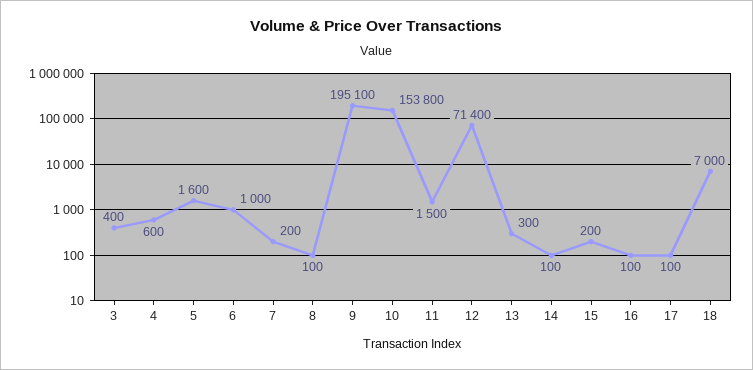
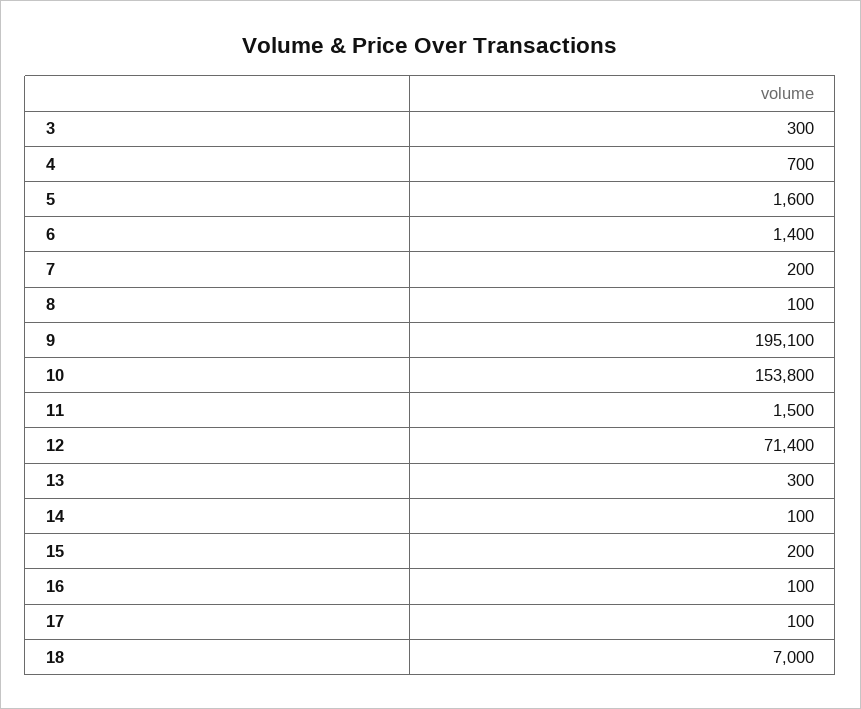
3: 400 -> 300
4: 600 -> 700
6: 1000 -> 1400

